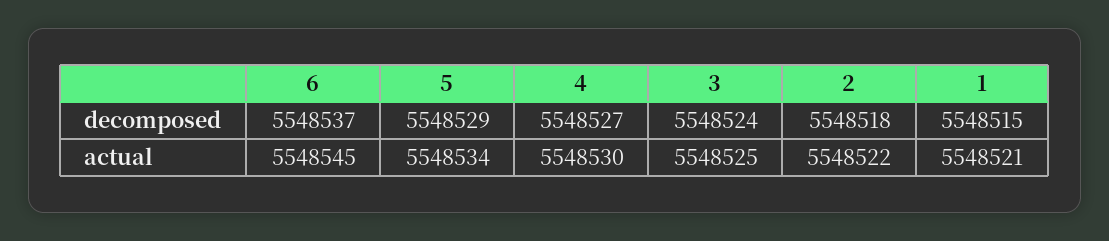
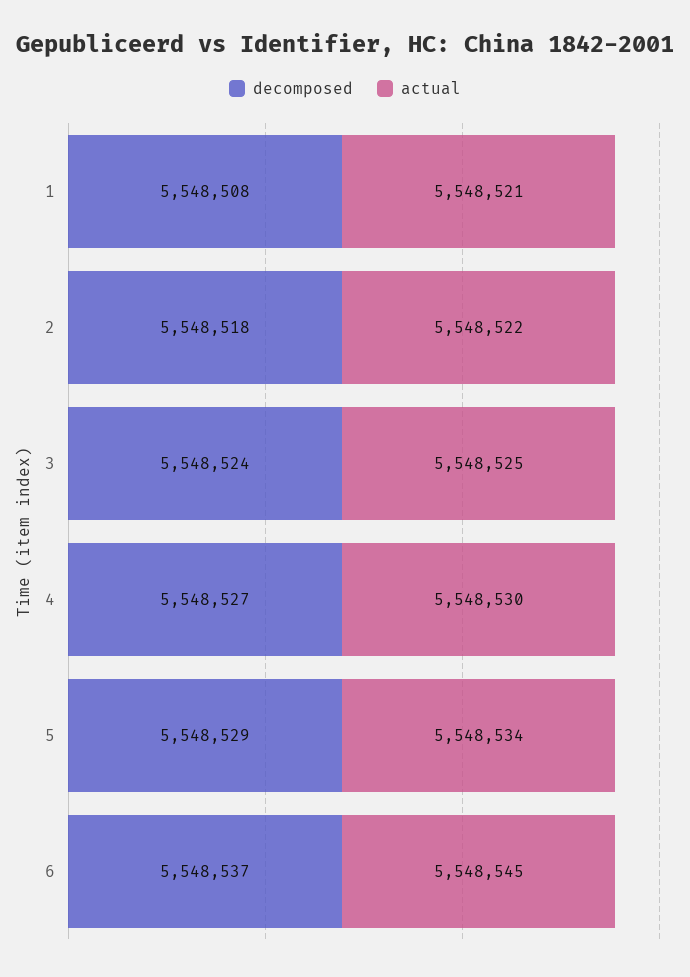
decomposed, 1: 5548515 -> 5548508

